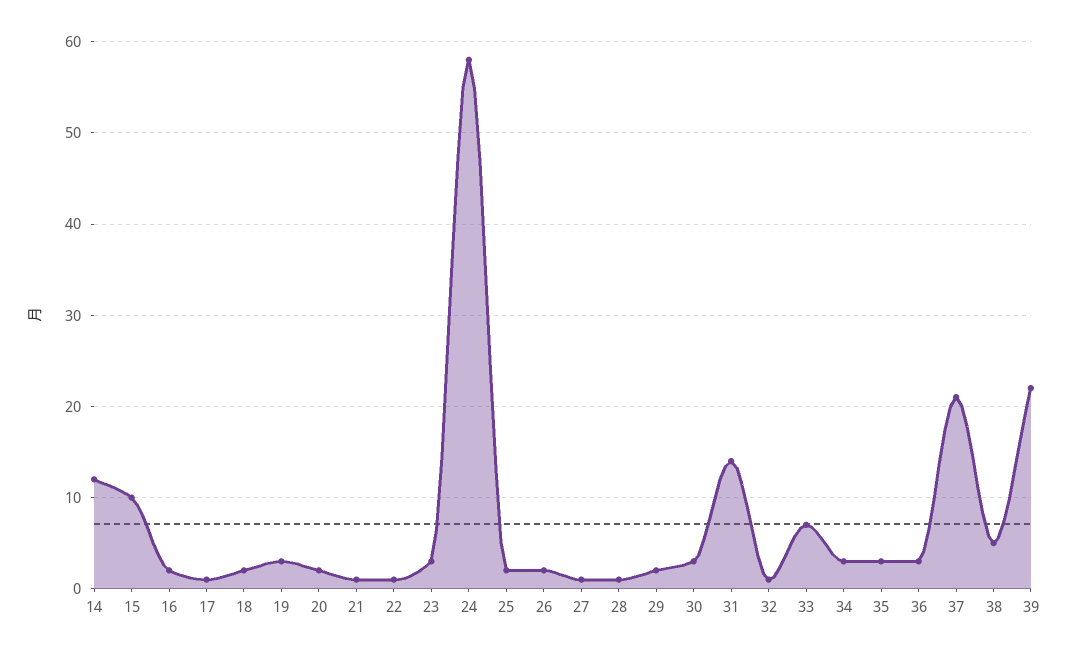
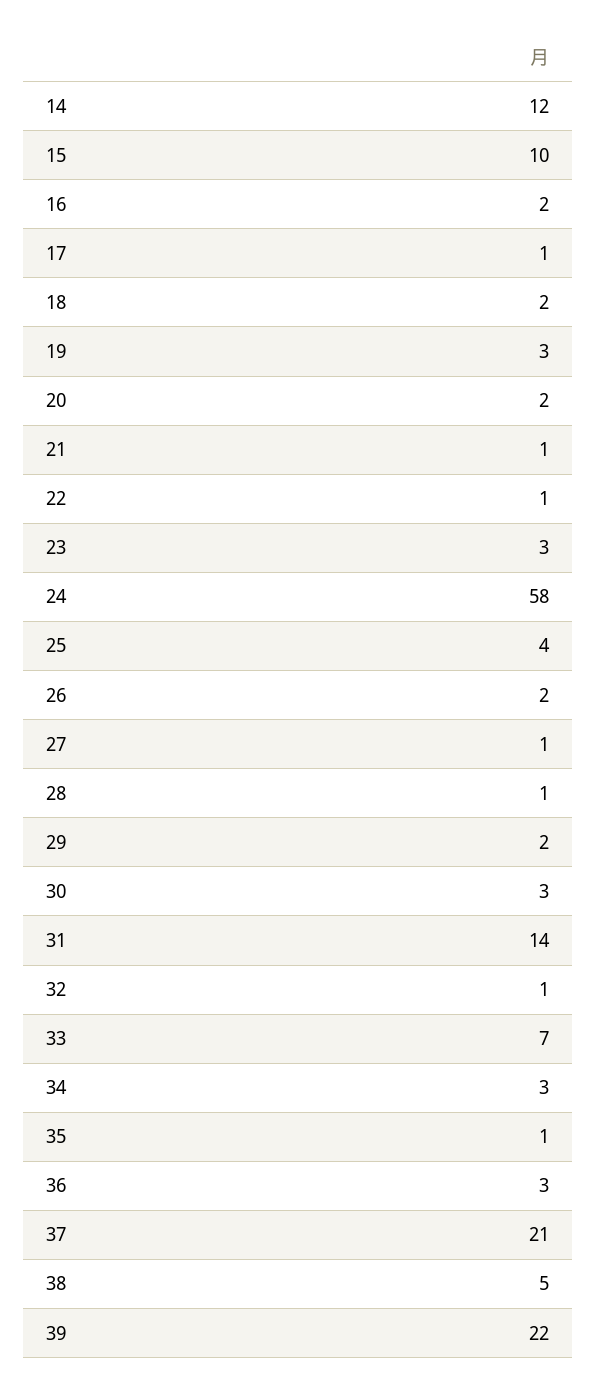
25: 2 -> 4
35: 3 -> 1

